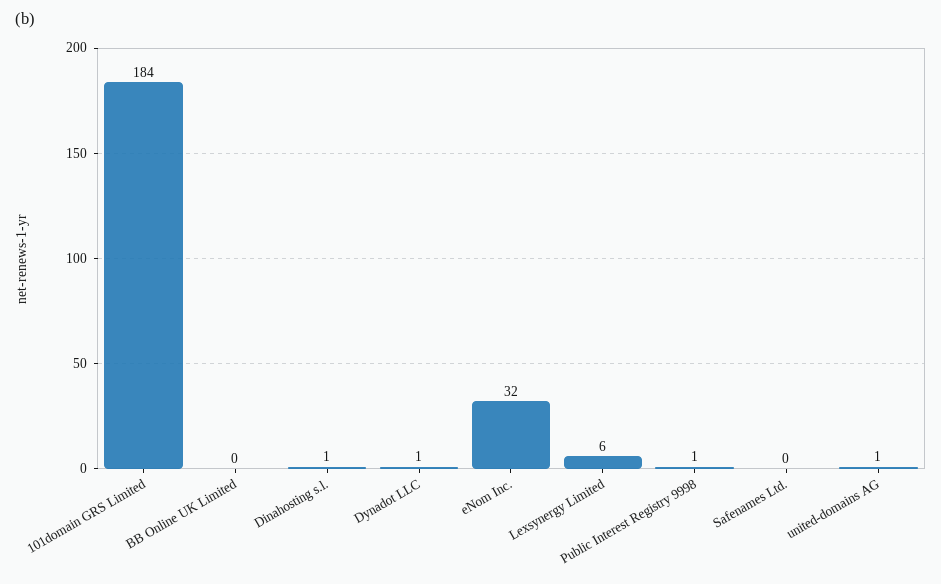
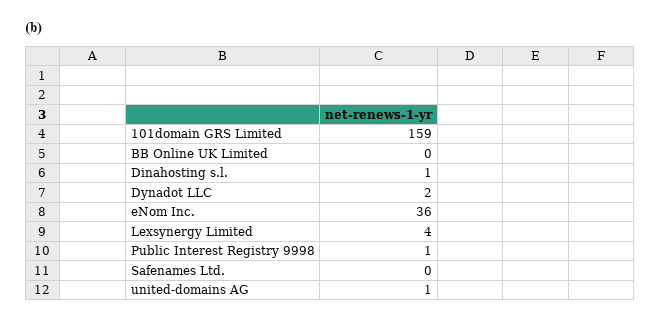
101domain GRS Limited: 184 -> 159
Dynadot LLC: 1 -> 2
eNom Inc.: 32 -> 36
Lexsynergy Limited: 6 -> 4

